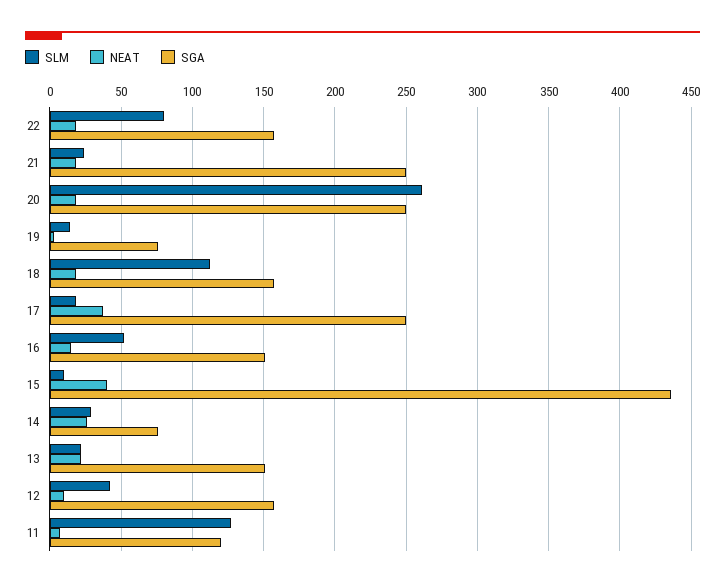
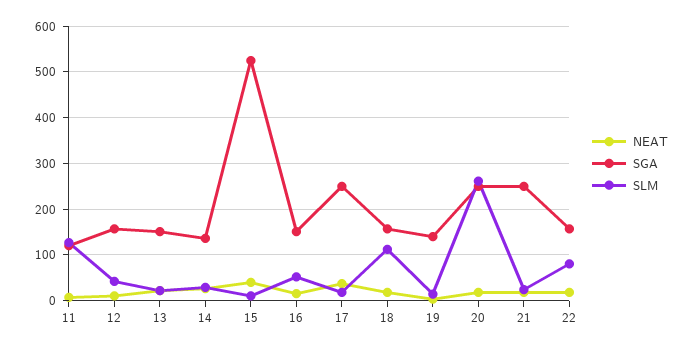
SGA, 19: 75 -> 140
SGA, 15: 435 -> 520
SGA, 14: 75 -> 140

